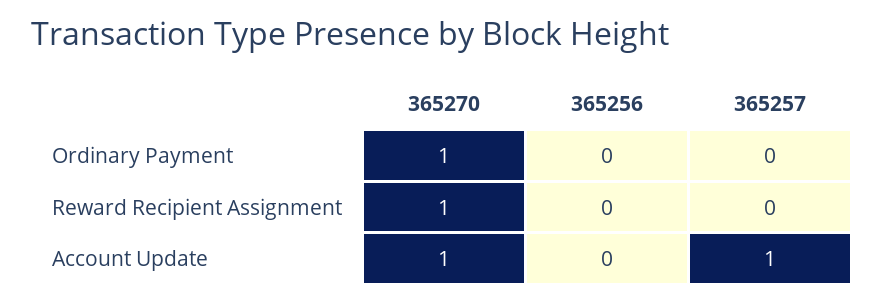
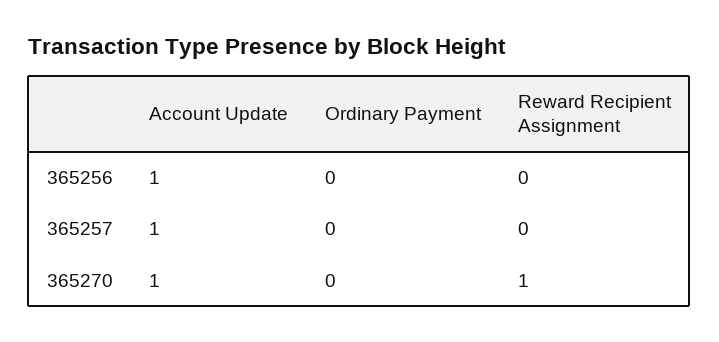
365270, Ordinary Payment: 1 -> 0
365256, Account Update: 0 -> 1

